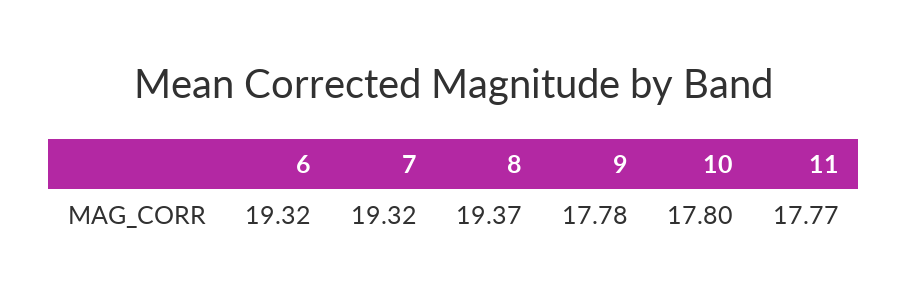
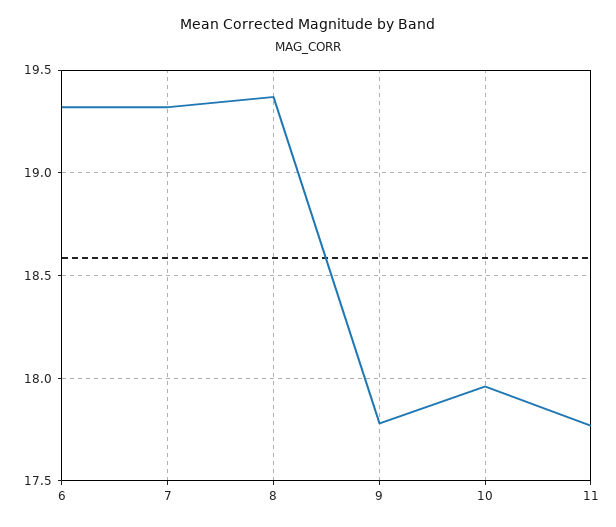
10: 17.8 -> 17.95

